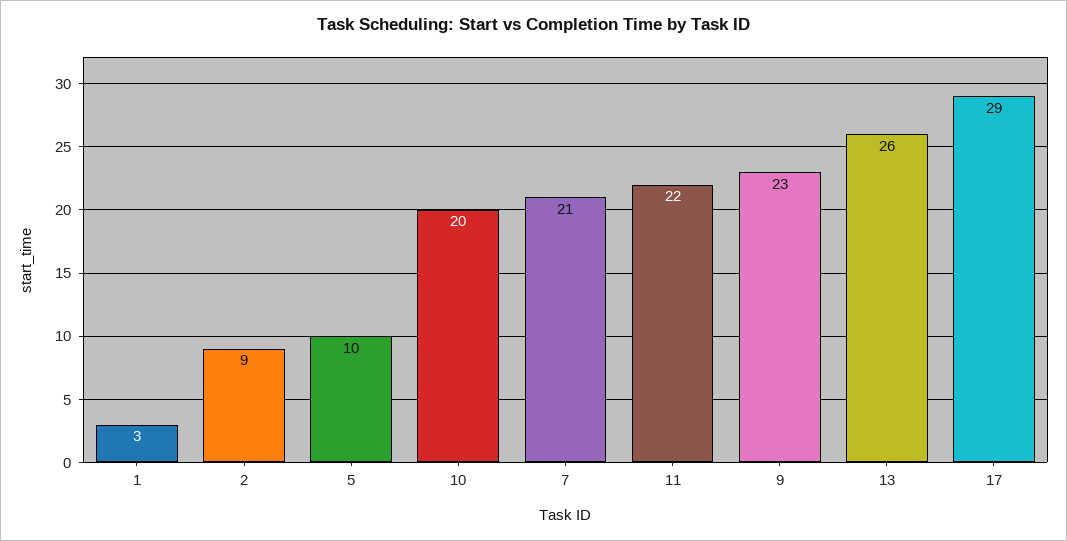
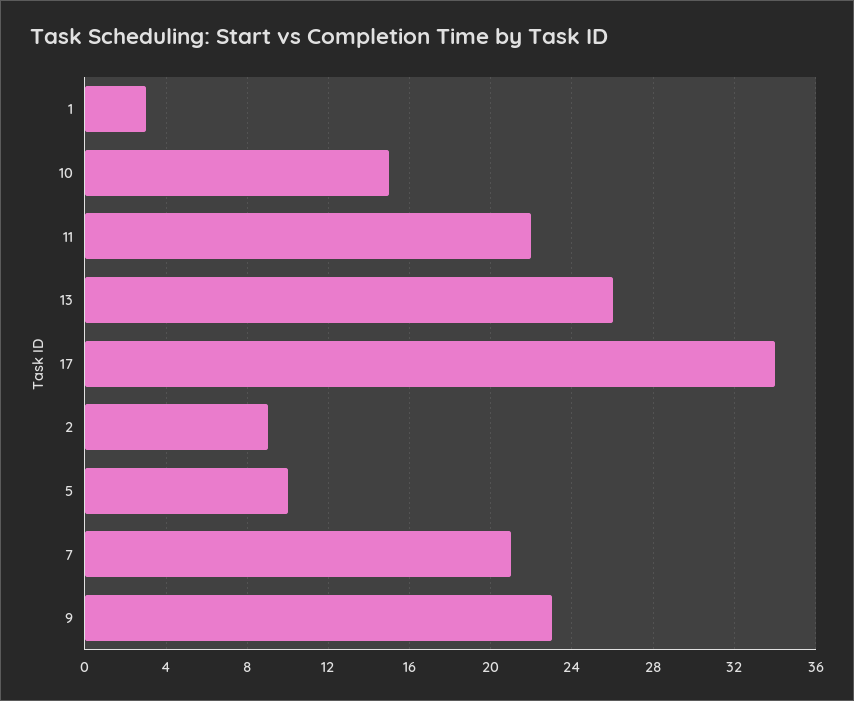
10: 20 -> 15
17: 29 -> 34

